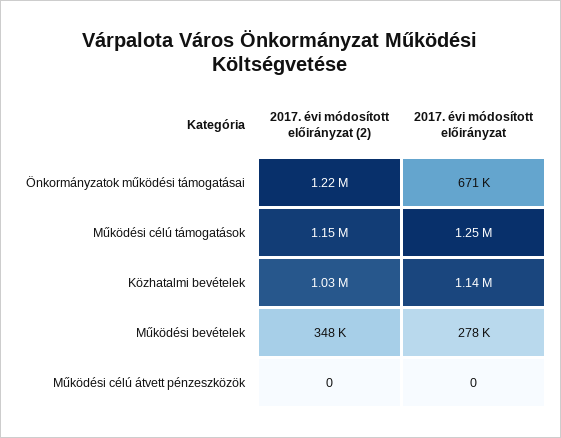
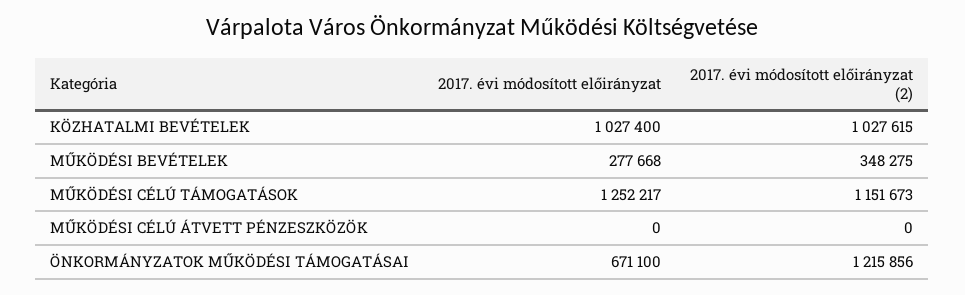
2017. évi módosított előirányzat, Közhatalmi bevételek: 1140000 -> 1027400

